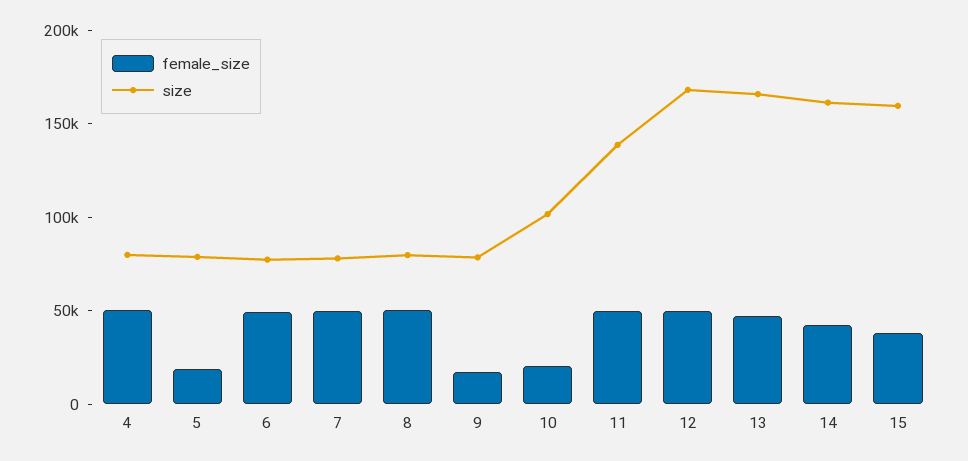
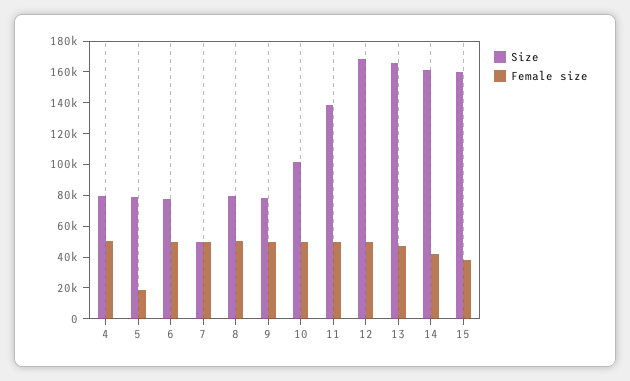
size, 7: 80000 -> 50000
female_size, 9: 20000 -> 50000
female_size, 10: 20000 -> 50000

